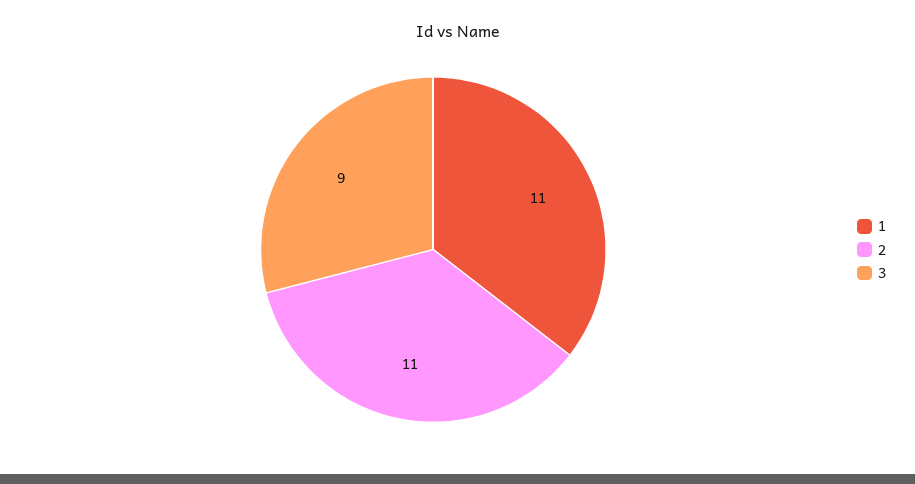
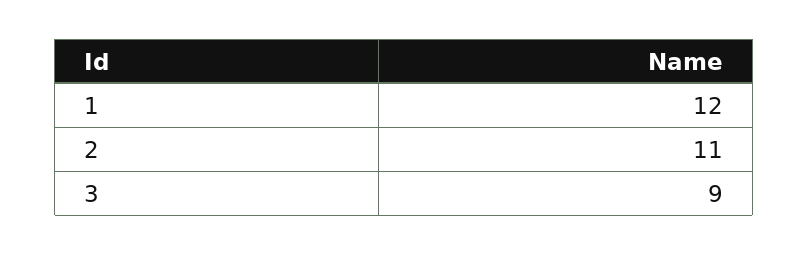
1: 11 -> 12

